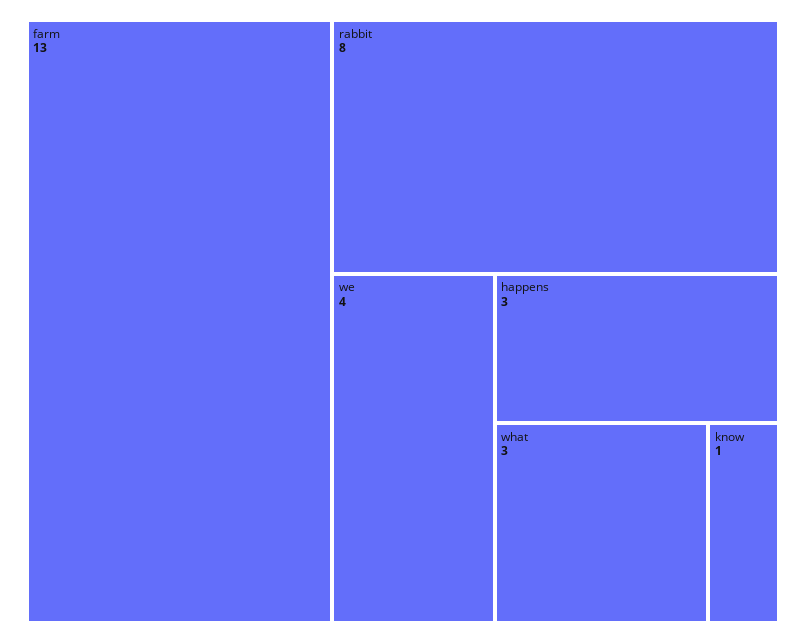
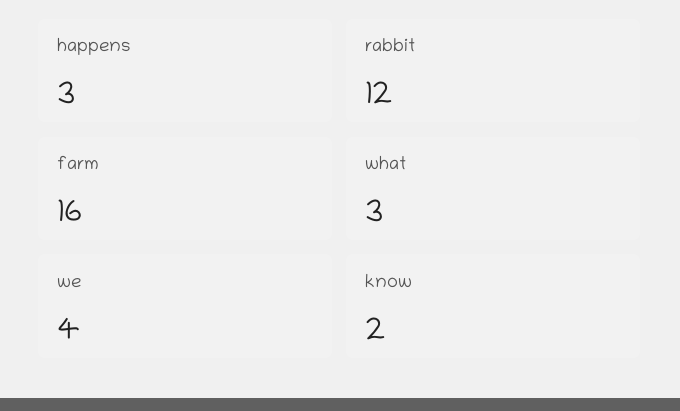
farm: 13 -> 16
rabbit: 8 -> 12
know: 1 -> 2

